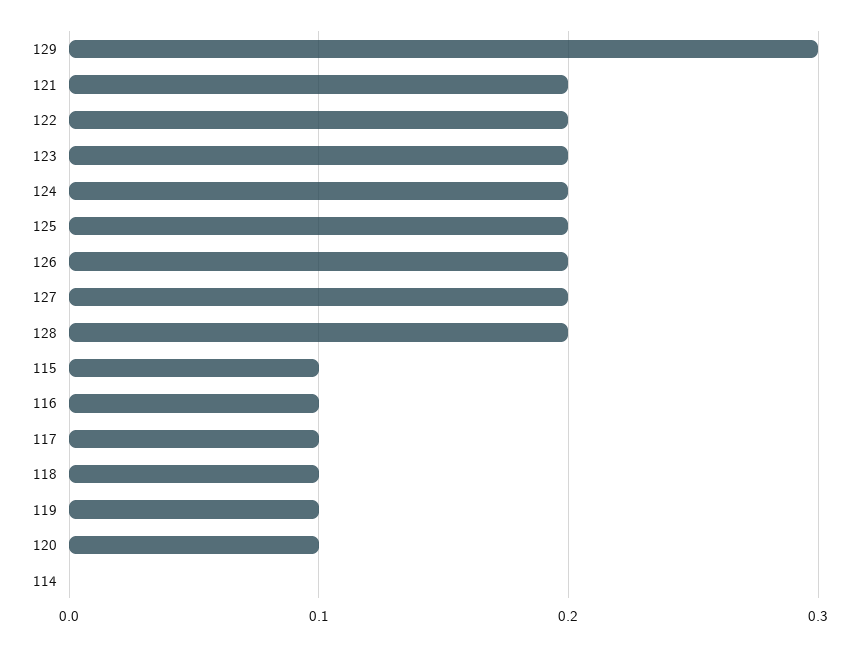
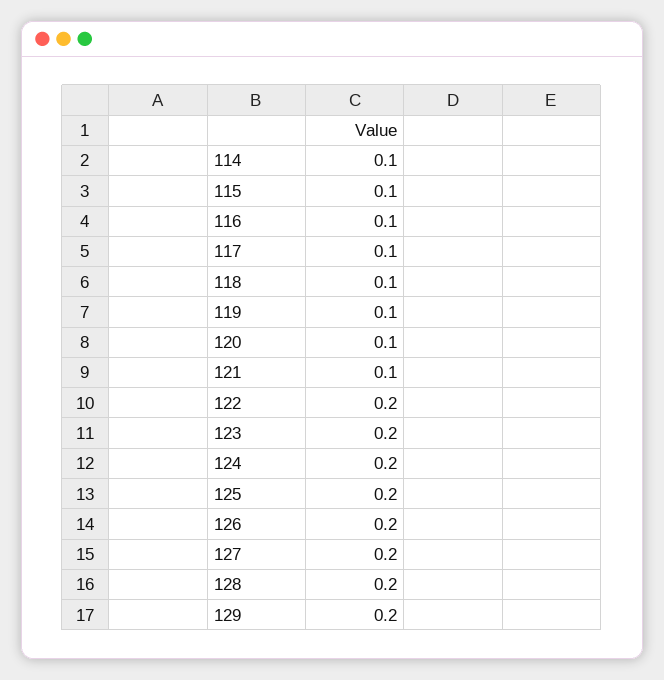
129: 0.3 -> 0.2
121: 0.2 -> 0.1
114: 0 -> 0.1

